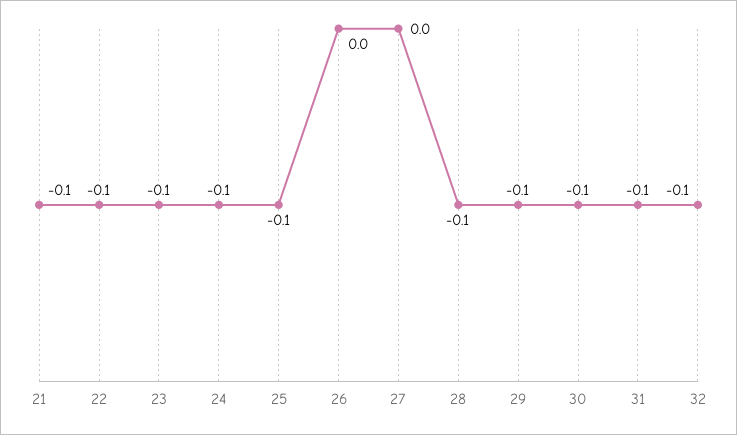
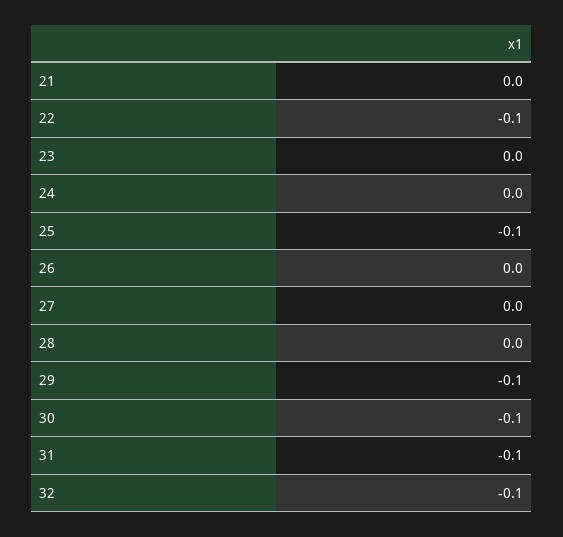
21: -0.1 -> 0
23: -0.1 -> 0
24: -0.1 -> 0
28: -0.1 -> 0

